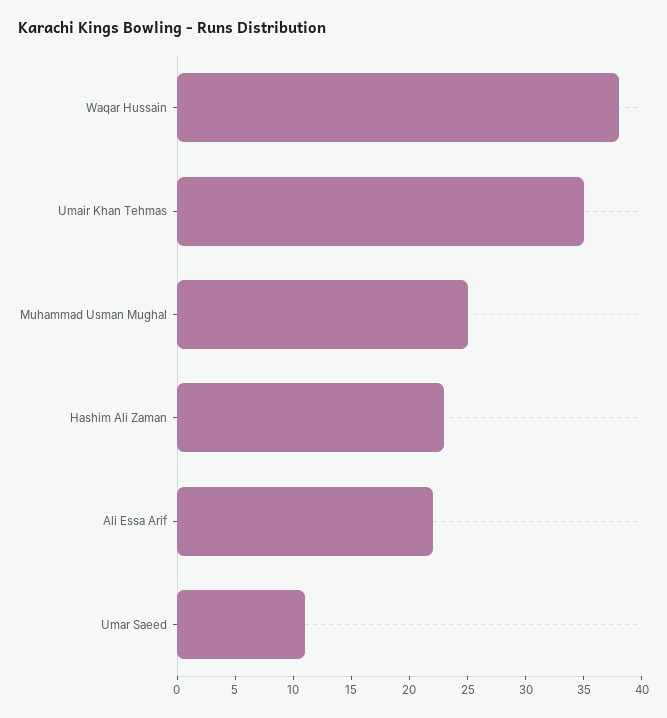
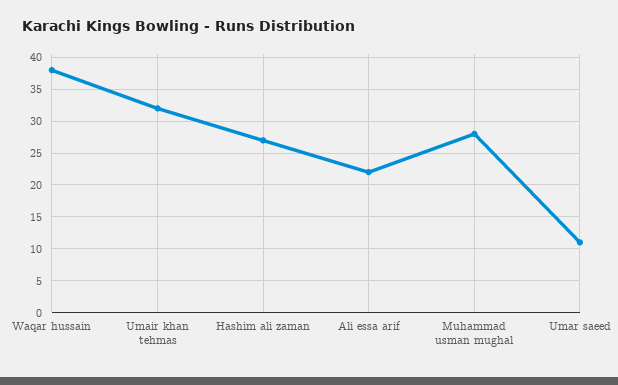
Umair Khan Tehmas: 35 -> 32
Muhammad Usman Mughal: 25 -> 28
Hashim Ali Zaman: 23 -> 27

